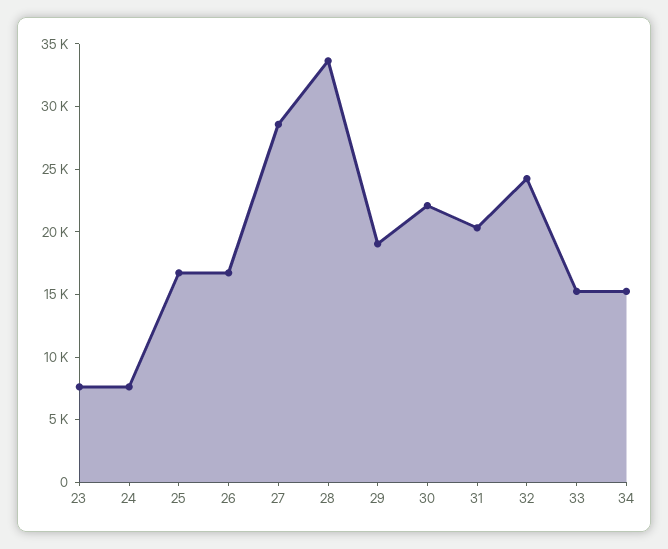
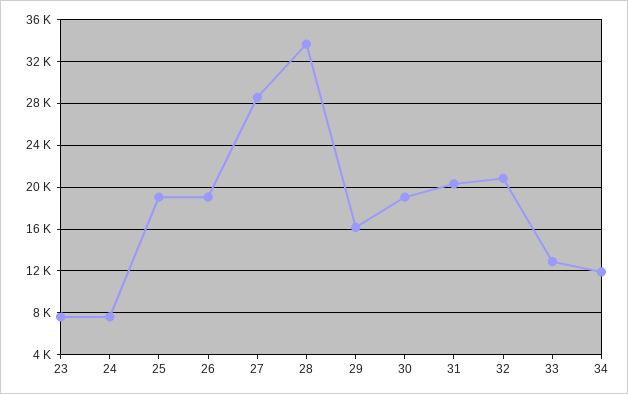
25: 17000 -> 19000
26: 17000 -> 19000
29: 19000 -> 16000
30: 22000 -> 19000
32: 24000 -> 21000
33: 15000 -> 13000
34: 15000 -> 12000

